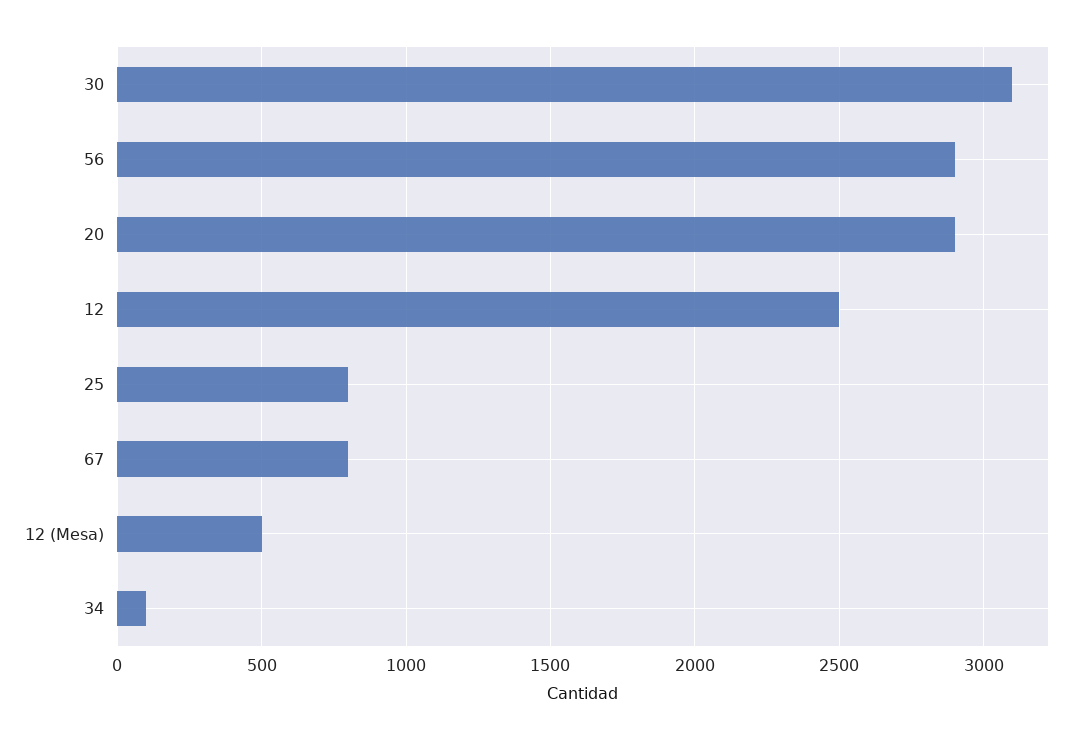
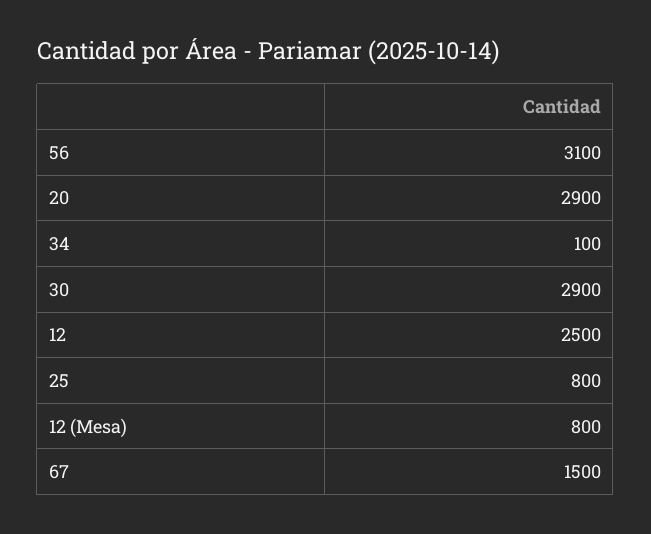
30: 3100 -> 2900
56: 2900 -> 3100
67: 800 -> 1500
12 (Mesa): 500 -> 800

